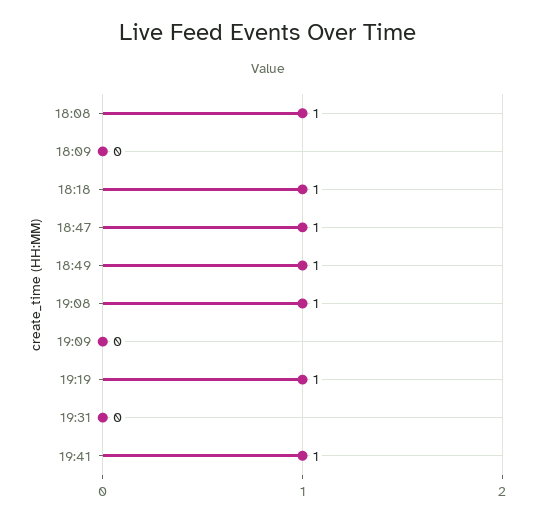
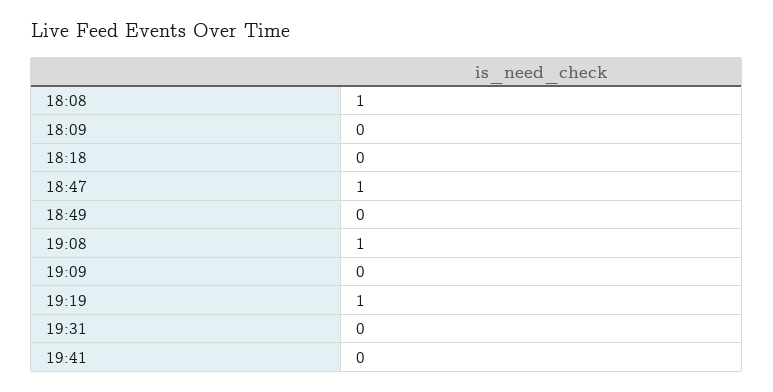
18:18: 1 -> 0
18:49: 1 -> 0
19:41: 1 -> 0

